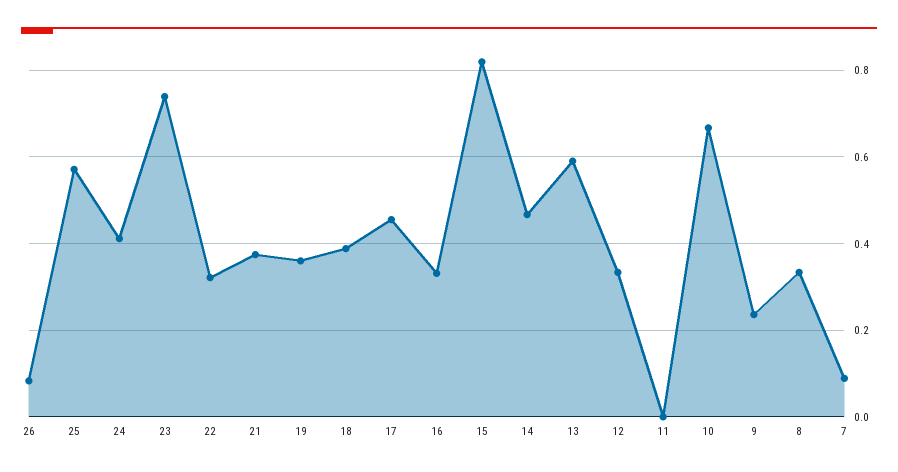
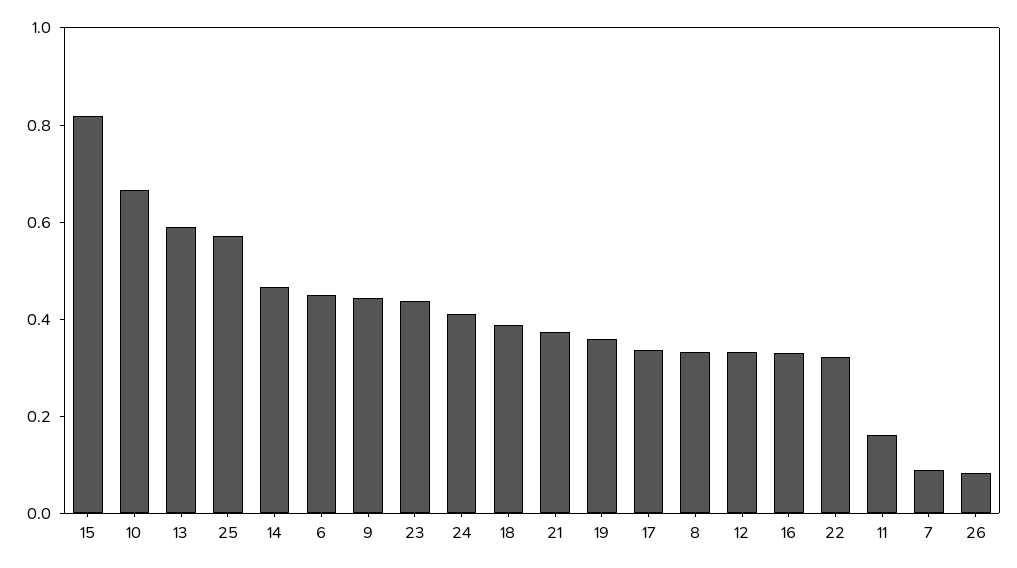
23: 0.74 -> 0.45
17: 0.46 -> 0.35
11: 0 -> 0.15
9: 0.24 -> 0.45
6: none -> 0.45

